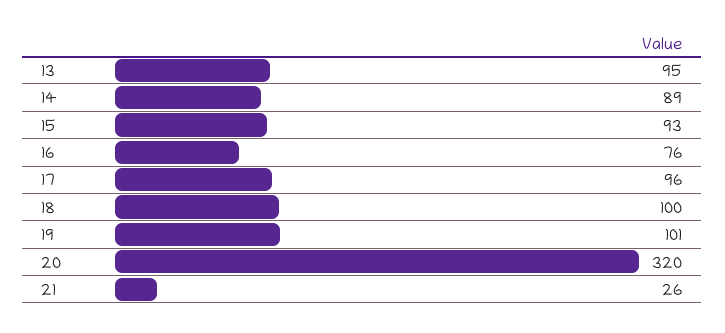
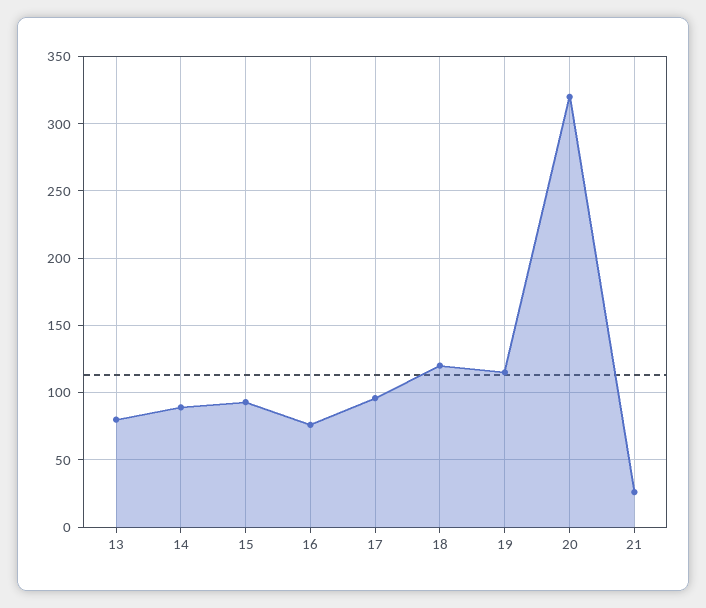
13: 95 -> 80
18: 100 -> 120
19: 101 -> 115

